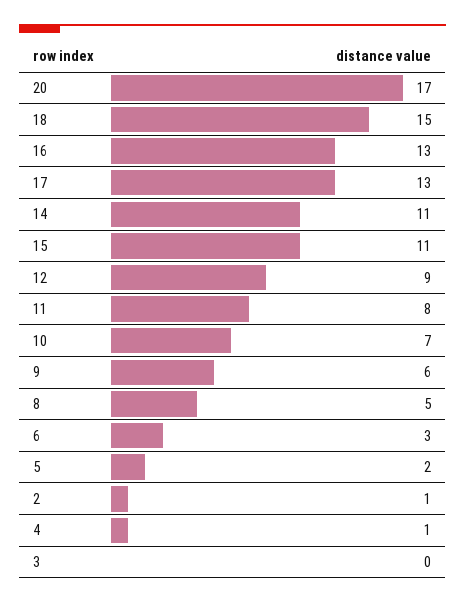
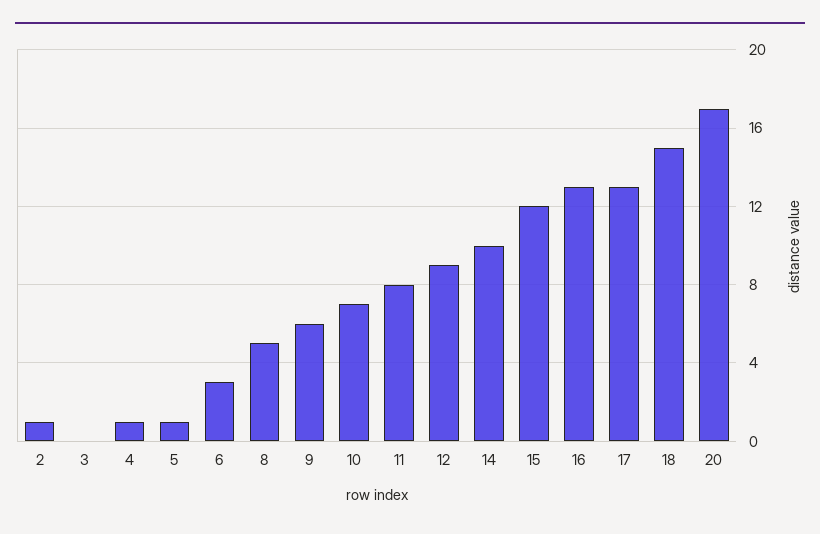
14: 11 -> 10
15: 11 -> 12
5: 2 -> 1

